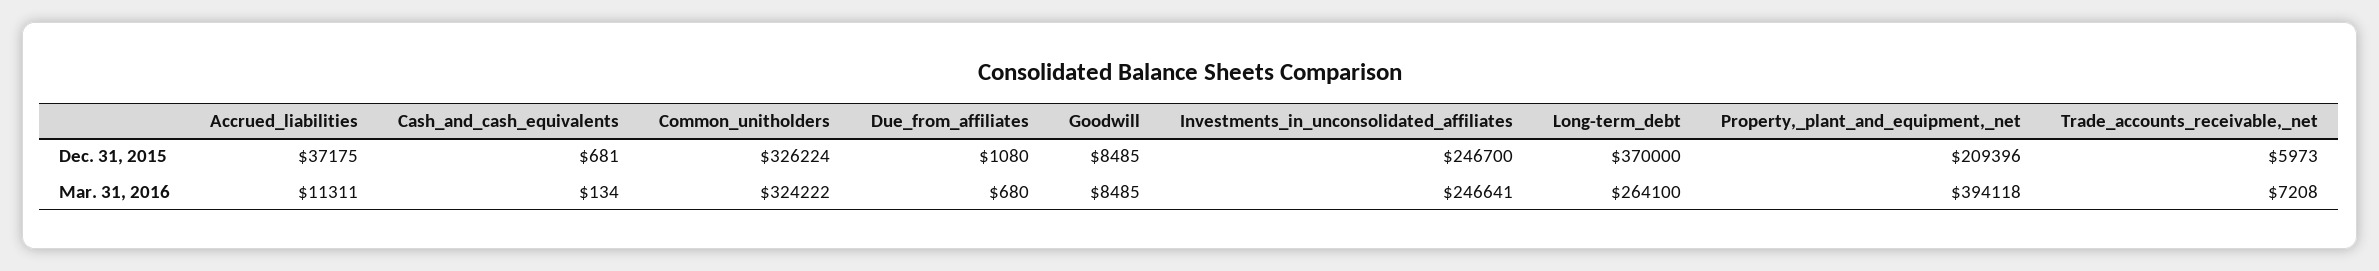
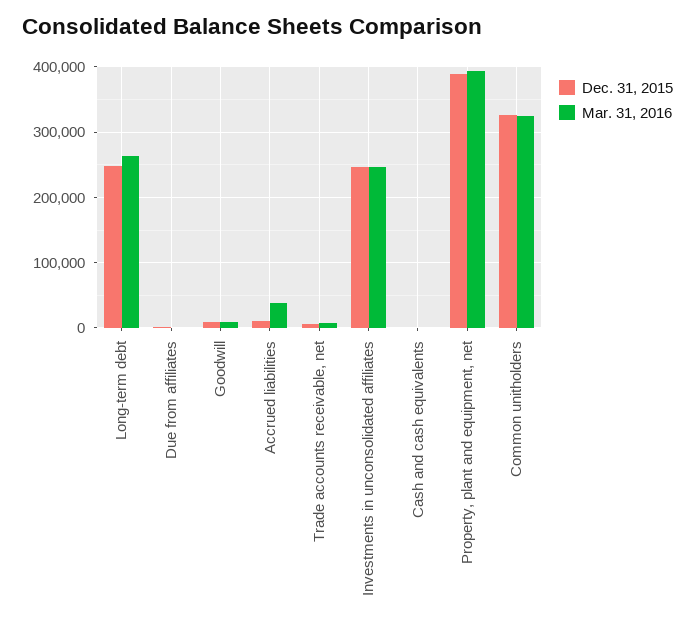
Dec. 31, 2015, Accrued_liabilities: 37175 -> 10000
Dec. 31, 2015, Long-term_debt: 370000 -> 250000
Dec. 31, 2015, Property,_plant_and_equipment,_net: 209396 -> 390000
Mar. 31, 2016, Accrued_liabilities: 11311 -> 40000

